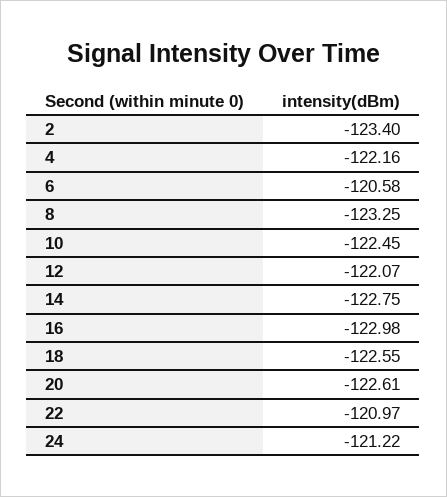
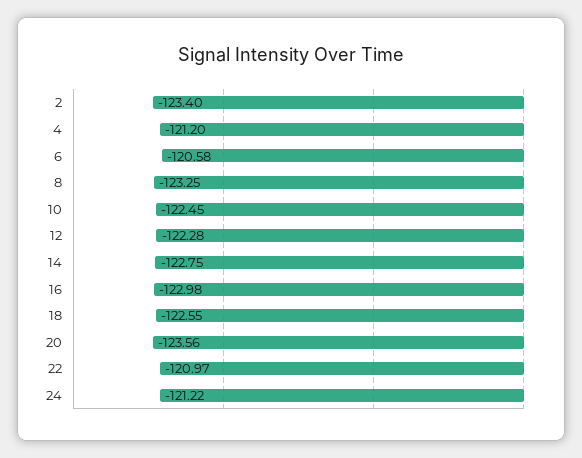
4: -122.16 -> -121.2
12: -122.07 -> -122.28
20: -122.61 -> -123.56

